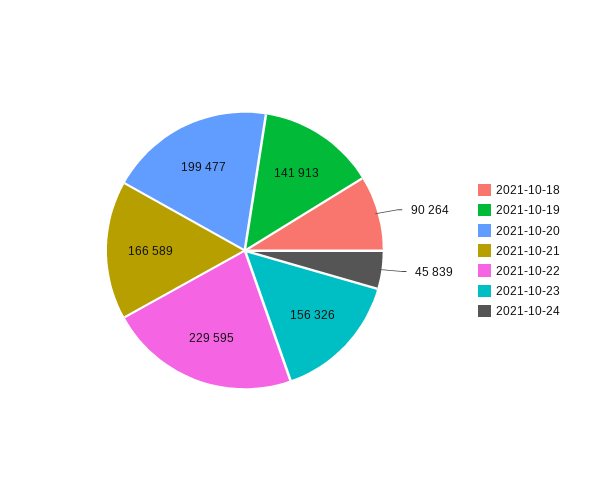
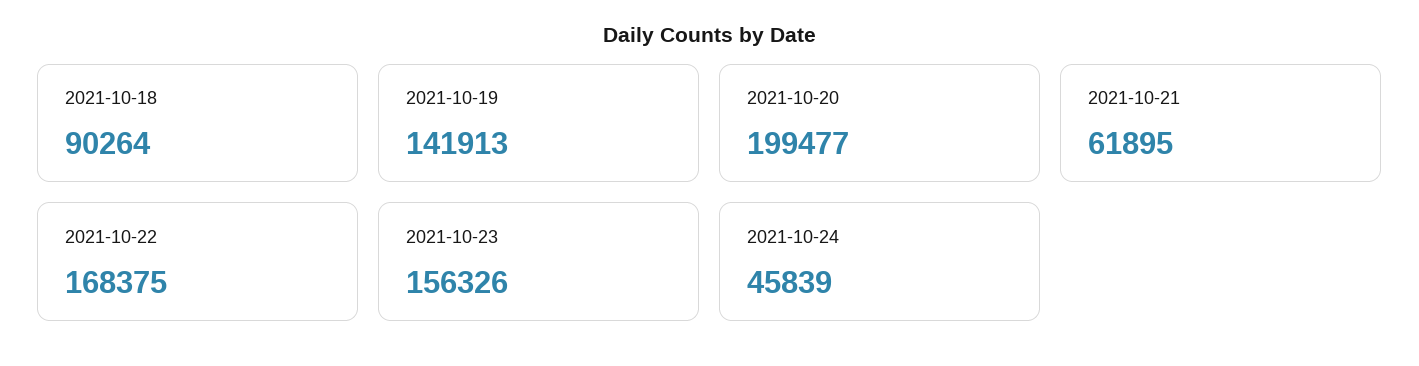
2021-10-21: 166589 -> 61895
2021-10-22: 229595 -> 168375

